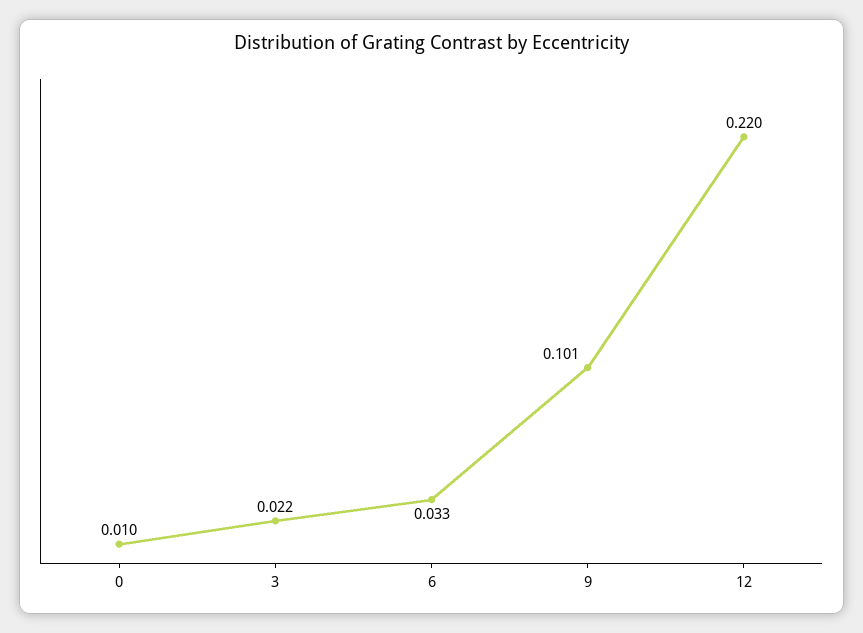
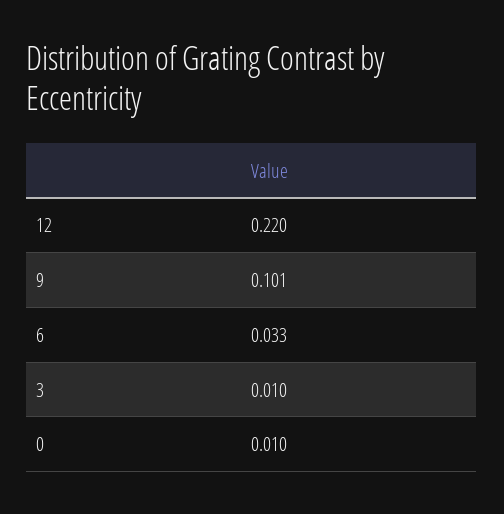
3: 0.022 -> 0.01

